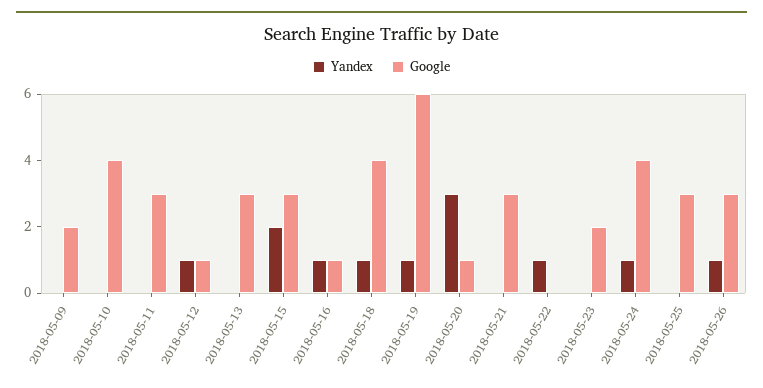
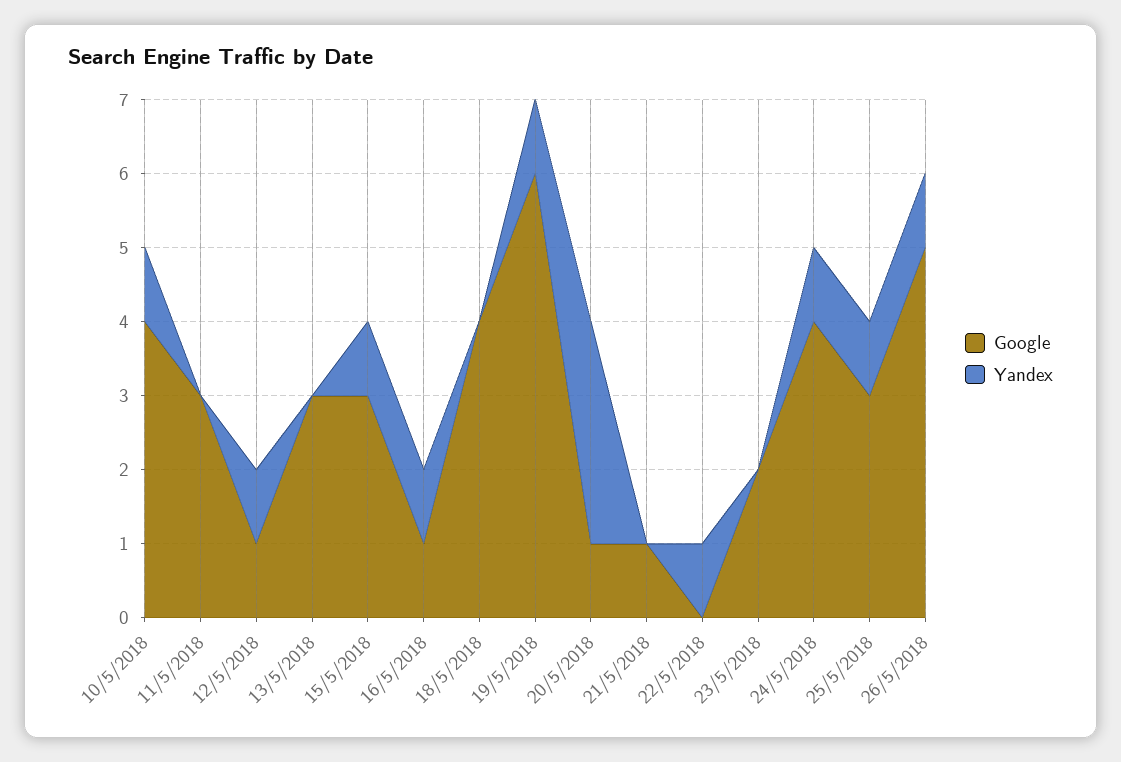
Yandex, 2018-05-09: 0 -> none
Google, 2018-05-09: 2 -> none
Yandex, 2018-05-10: 0 -> 1
Yandex, 2018-05-15: 2 -> 1
Yandex, 2018-05-18: 1 -> 0
Google, 2018-05-21: 3 -> 1
Yandex, 2018-05-25: 0 -> 1
Google, 2018-05-26: 3 -> 5

